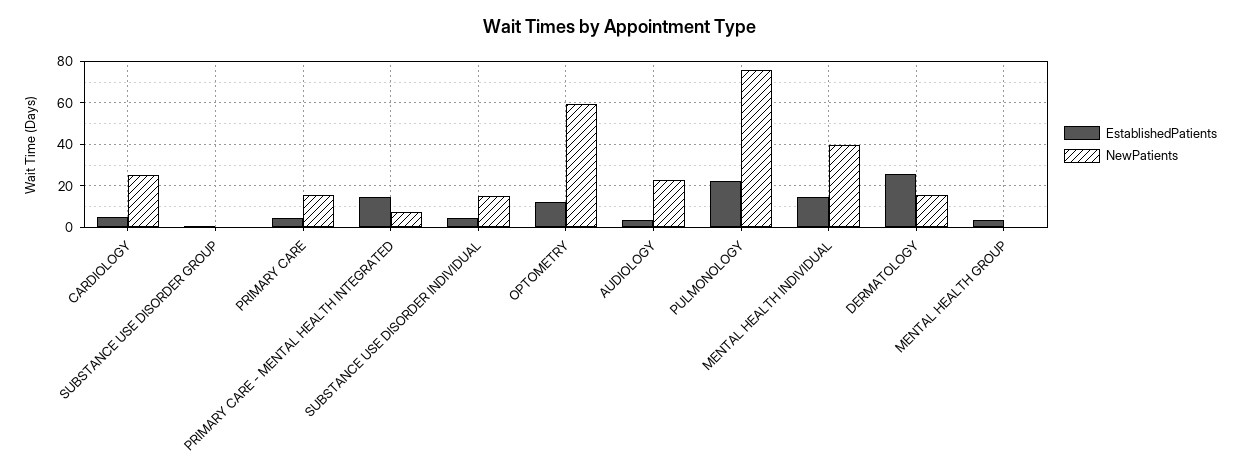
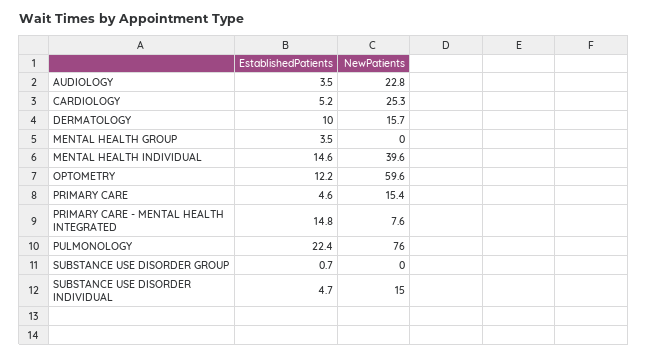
EstablishedPatients, DERMATOLOGY: 25 -> 10

